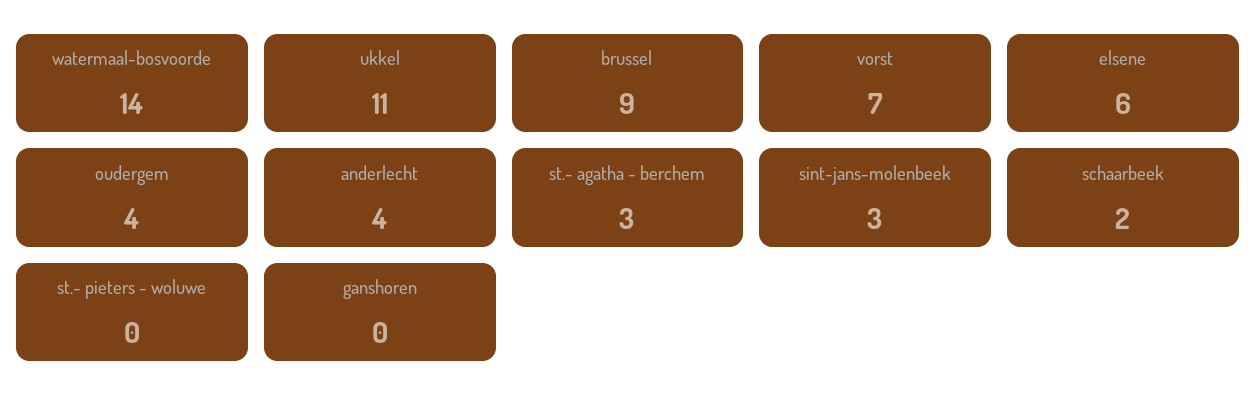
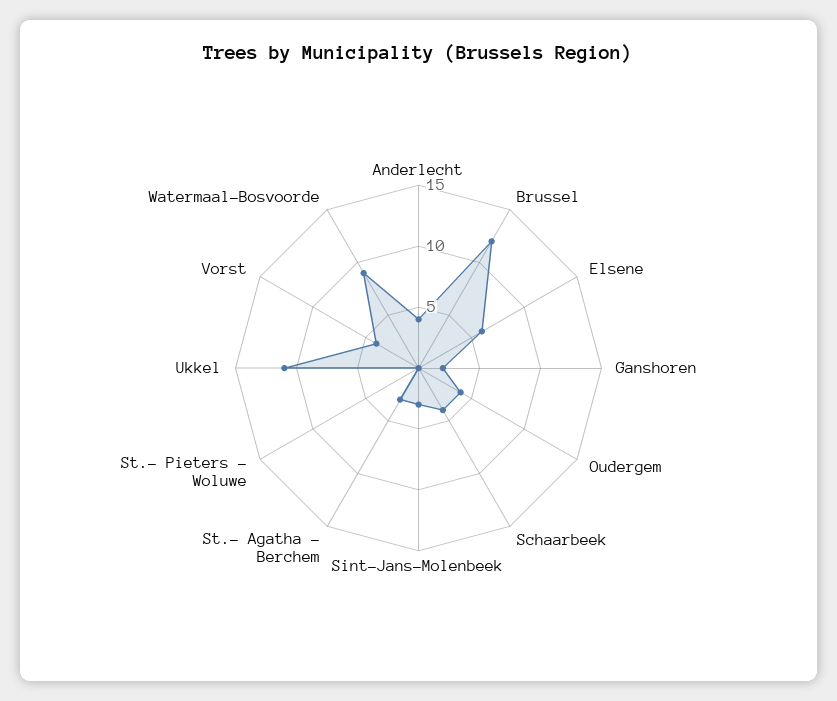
watermaal-bosvoorde: 14 -> 9
brussel: 9 -> 12
vorst: 7 -> 4
schaarbeek: 2 -> 4
ganshoren: 0 -> 2

